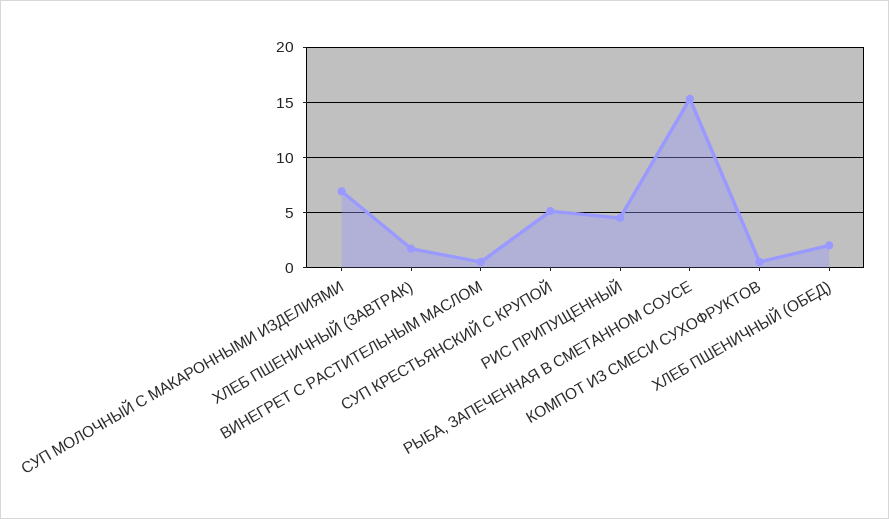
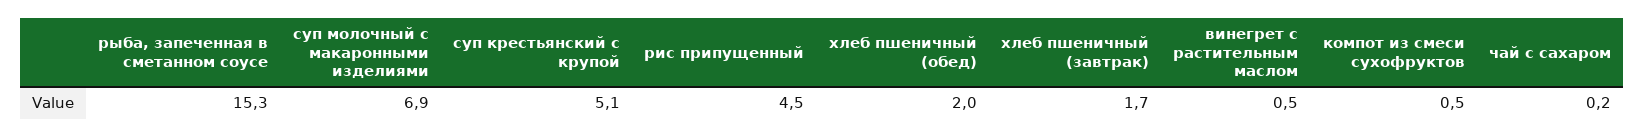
чай с сахаром: none -> 0.2

